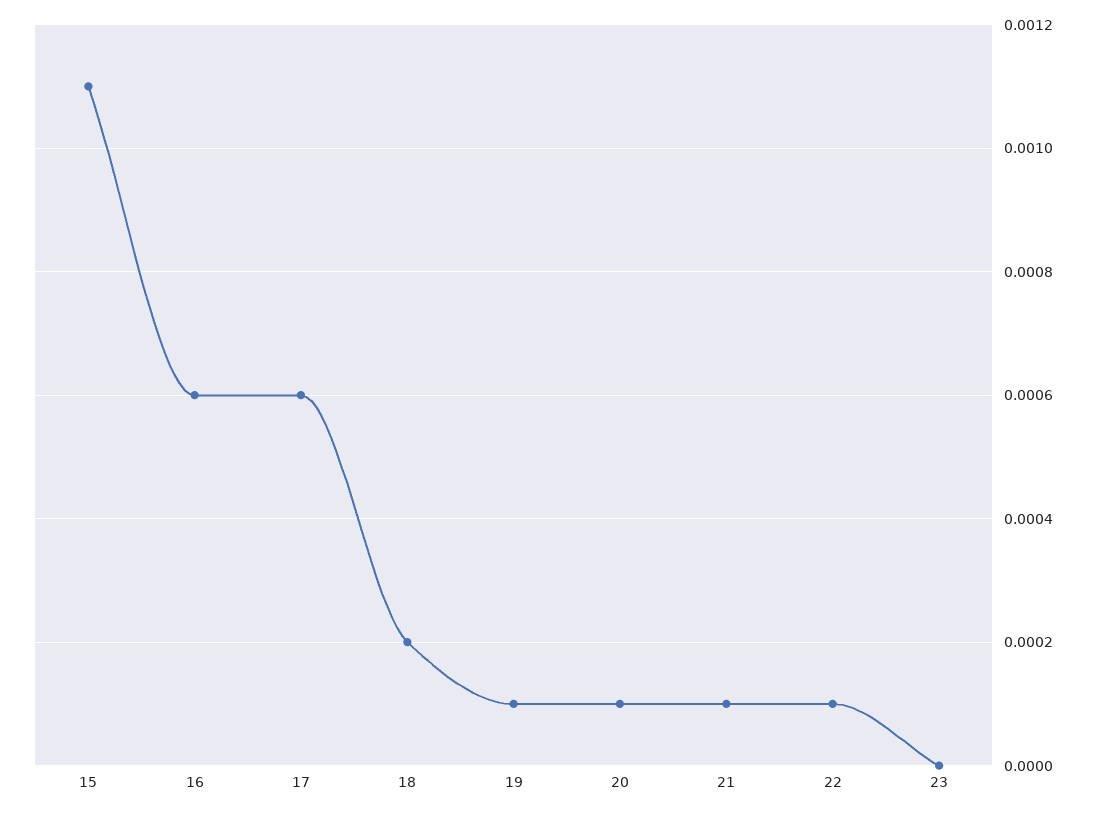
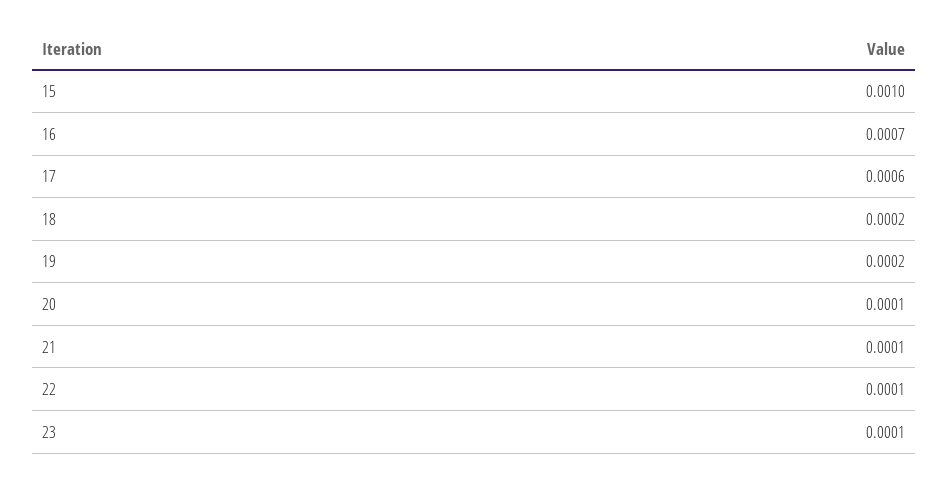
15: 0.0011 -> 0.001
16: 0.0006 -> 0.0007
19: 0.0001 -> 0.0002
23: 0 -> 0.0001

